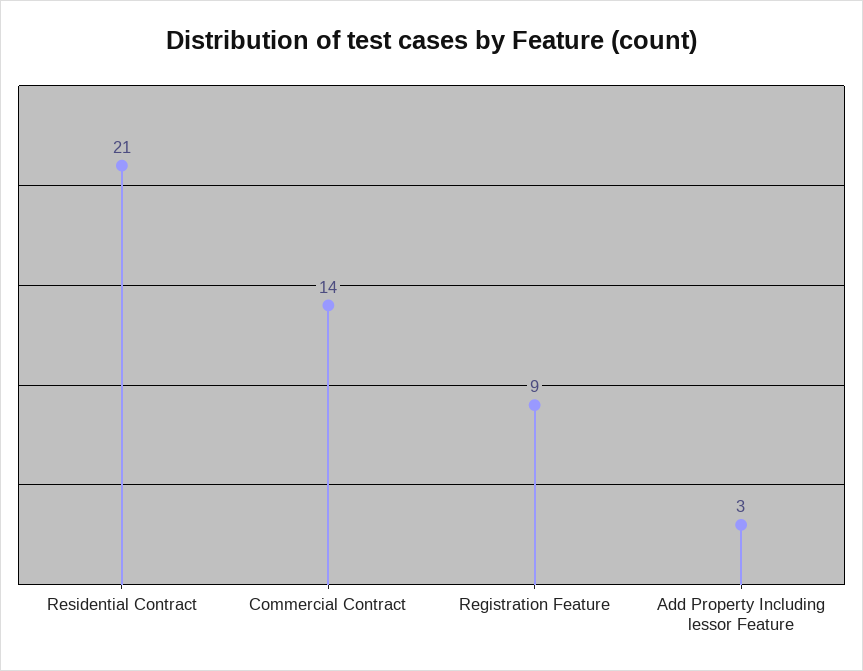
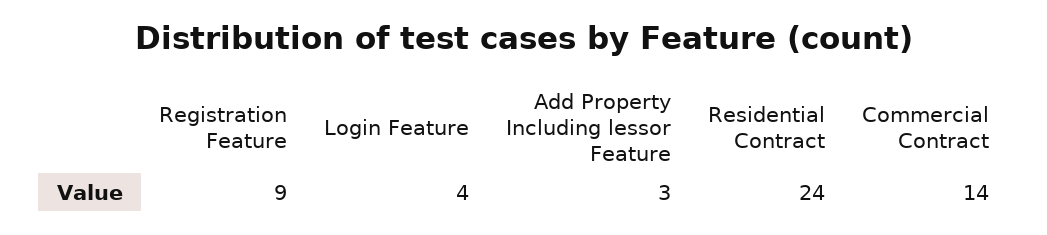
Residential Contract: 21 -> 24
Login Feature: none -> 4

